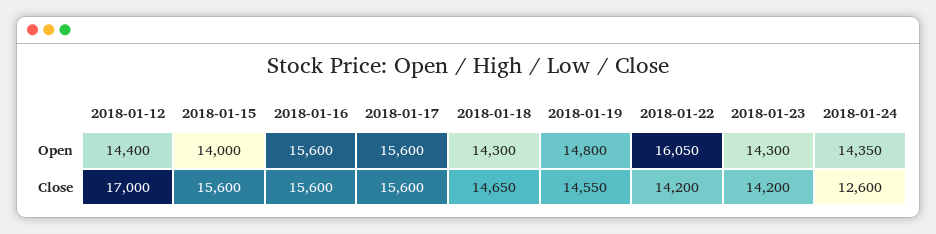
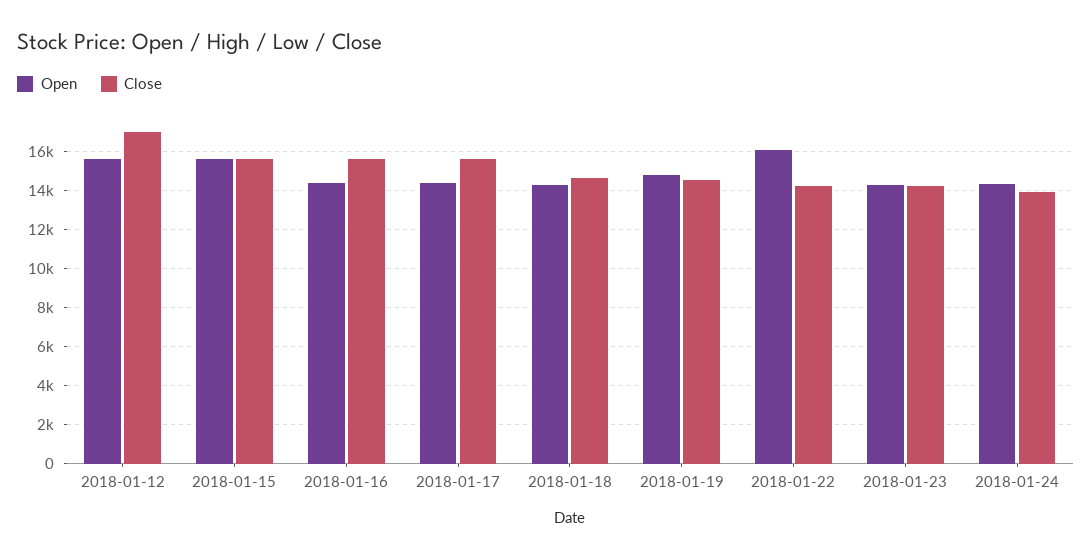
Open, 2018-01-12: 14400 -> 15500
Open, 2018-01-15: 14000 -> 15500
Open, 2018-01-16: 15600 -> 14500
Open, 2018-01-17: 15600 -> 14500
Close, 2018-01-24: 12600 -> 14000

